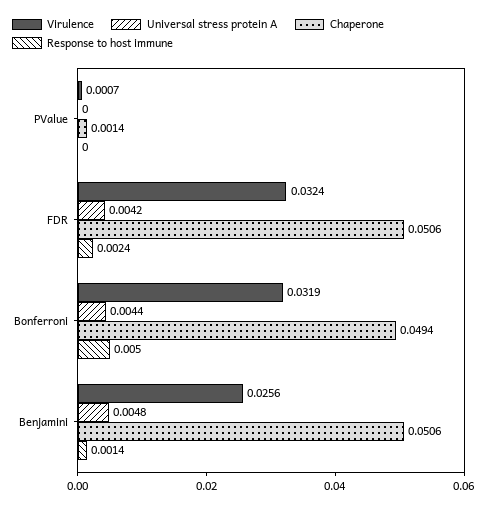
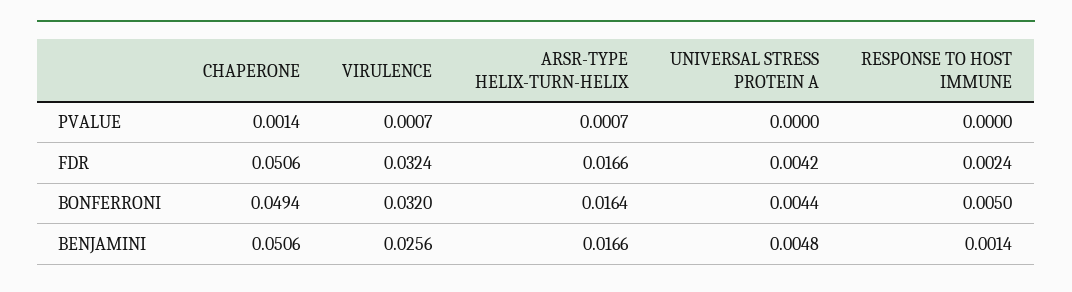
Virulence, Bonferroni: 0.0319 -> 0.032
ARSR-TYPE HELIX-TURN-HELIX, PValue: none -> 0.0007
ARSR-TYPE HELIX-TURN-HELIX, FDR: none -> 0.0166
ARSR-TYPE HELIX-TURN-HELIX, Bonferroni: none -> 0.0164
ARSR-TYPE HELIX-TURN-HELIX, Benjamini: none -> 0.0166

